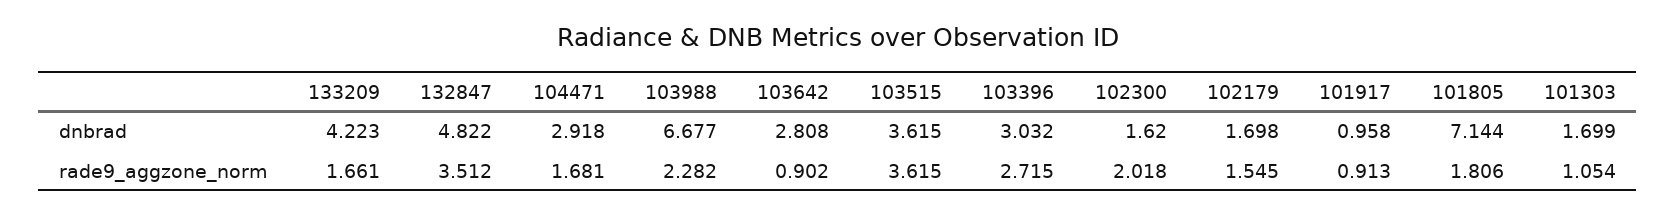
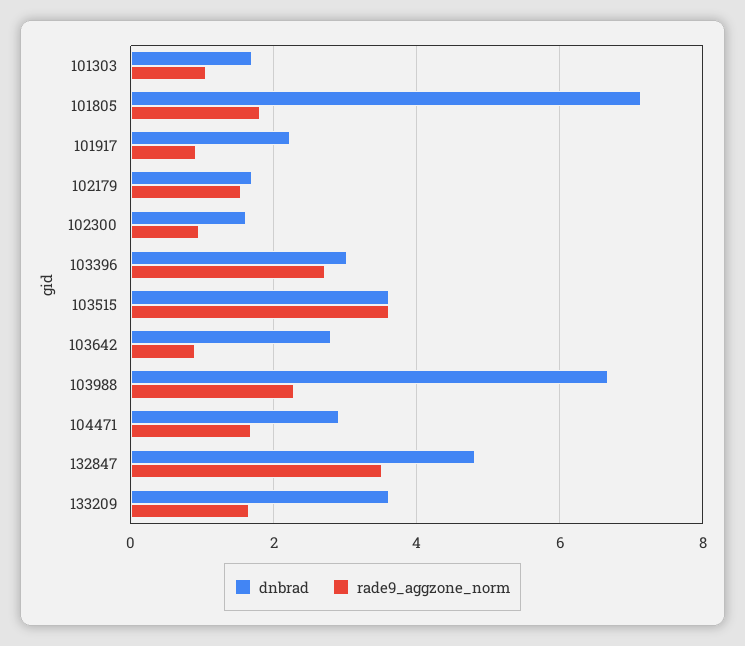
dnbrad, 133209: 4.223 -> 3.6
dnbrad, 101917: 0.958 -> 2.2
rade9_aggzone_norm, 102300: 2.018 -> 1

